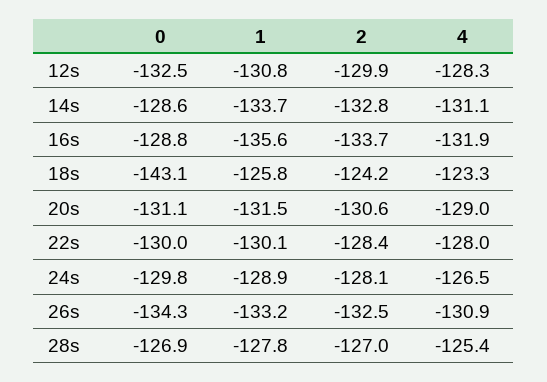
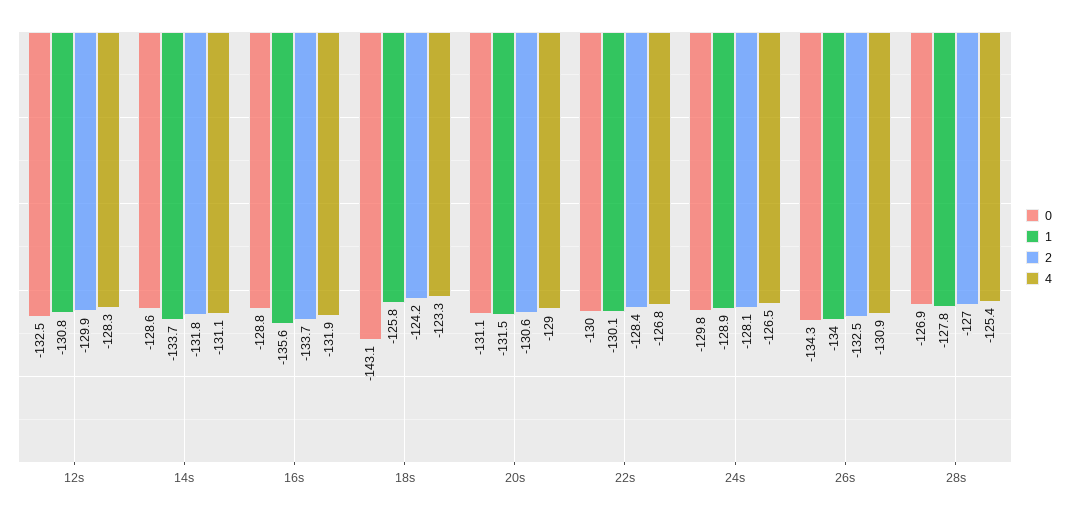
2, 14s: -132.8 -> -131.8
4, 22s: -128 -> -126.8
1, 26s: -133.2 -> -134

